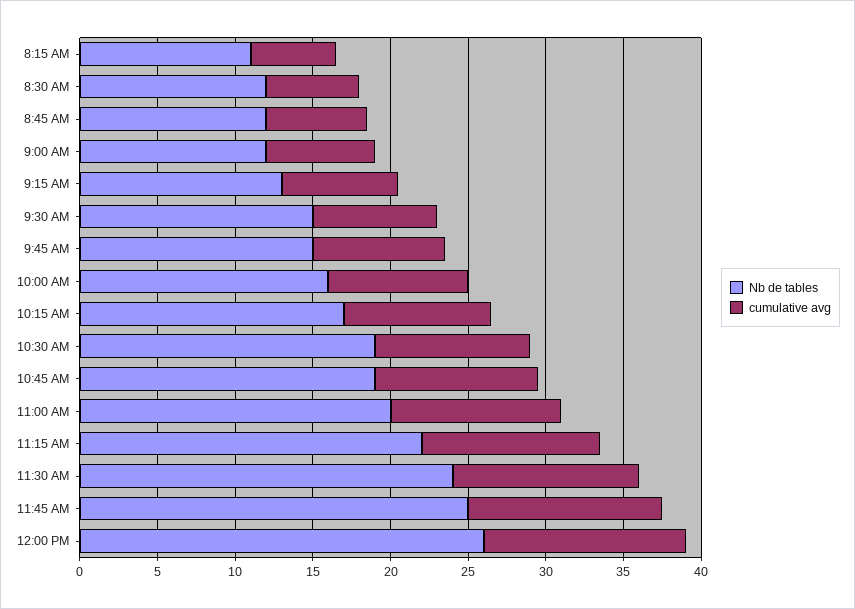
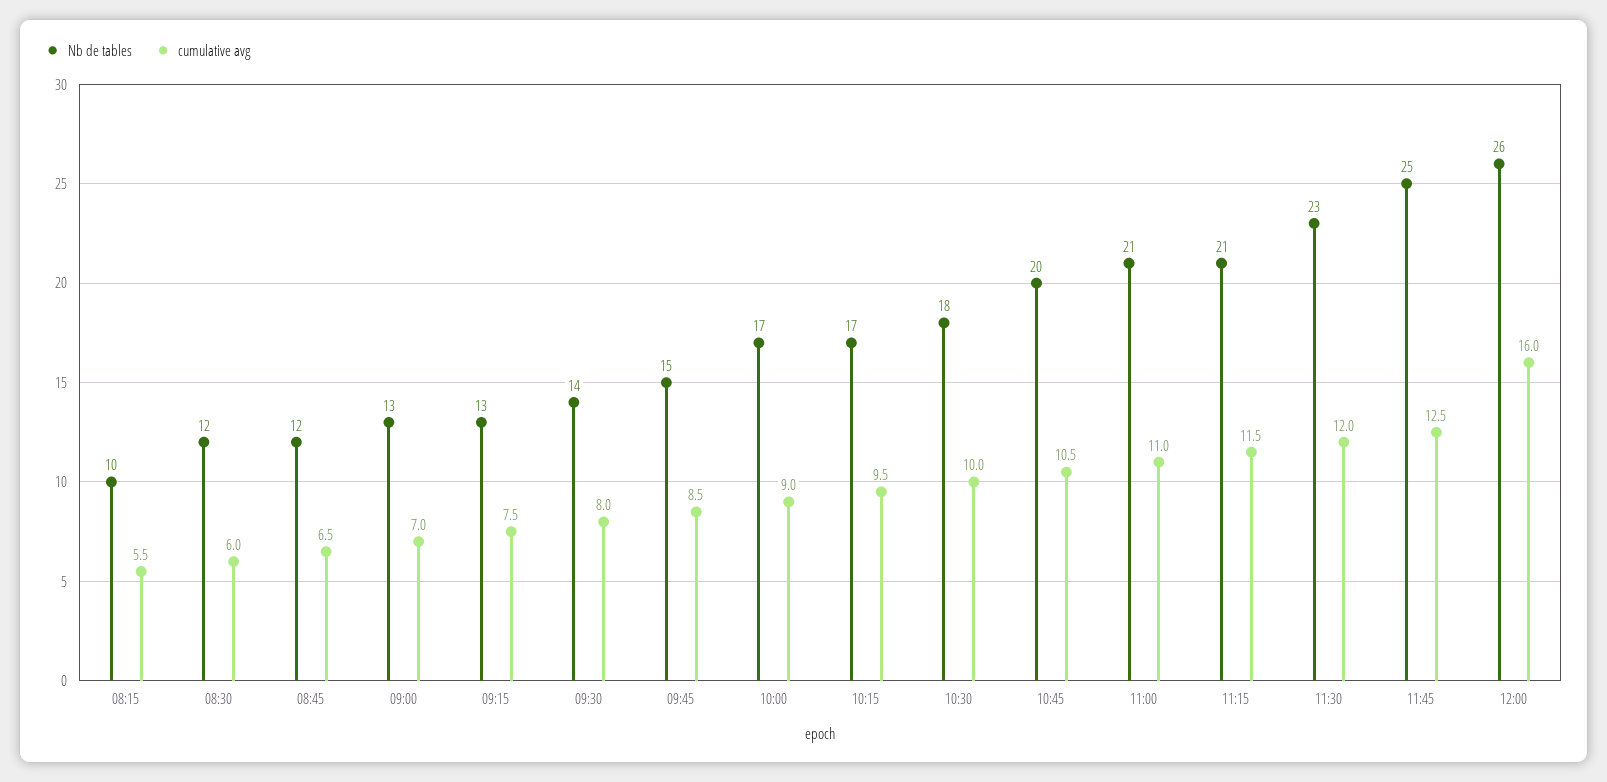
Nb de tables, 8:15 AM: 11 -> 10
Nb de tables, 9:00 AM: 12 -> 13
Nb de tables, 9:30 AM: 15 -> 14
Nb de tables, 10:00 AM: 16 -> 17
Nb de tables, 10:30 AM: 19 -> 18
Nb de tables, 10:45 AM: 19 -> 20
Nb de tables, 11:00 AM: 20 -> 21
Nb de tables, 11:15 AM: 22 -> 21
Nb de tables, 11:30 AM: 24 -> 23
cumulative avg, 12:00 PM: 13 -> 16

